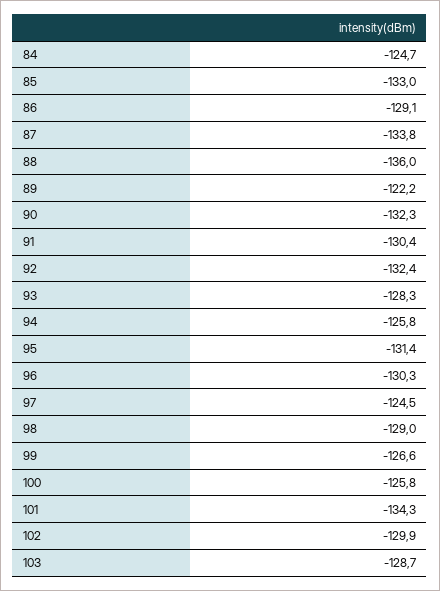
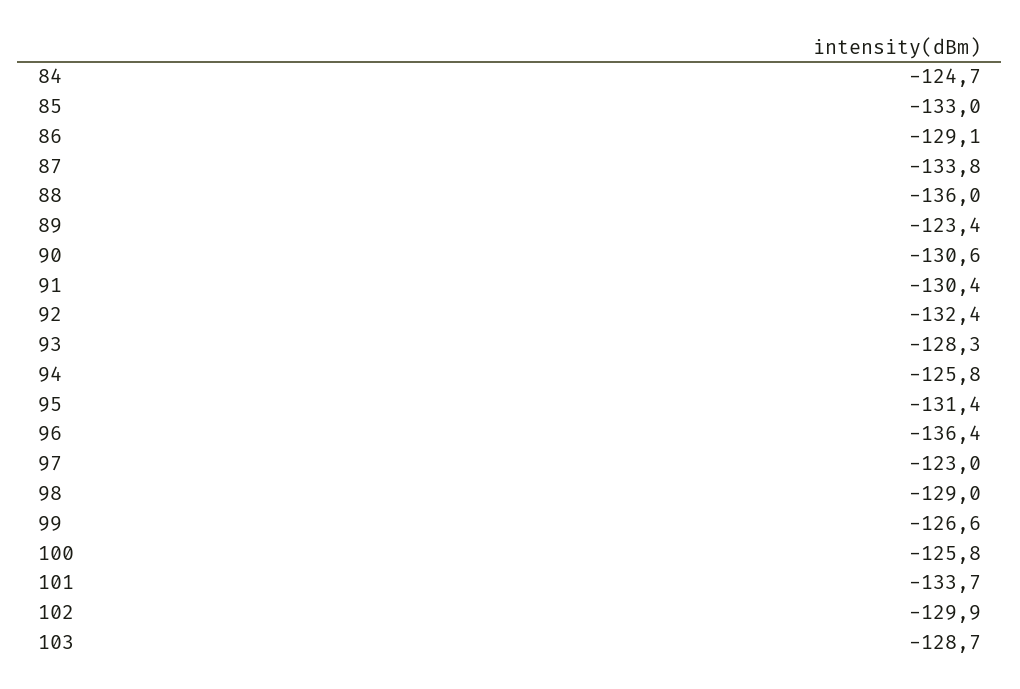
89: -122.2 -> -123.4
90: -132.3 -> -130.6
96: -130.3 -> -136.4
97: -124.5 -> -123
101: -134.3 -> -133.7

